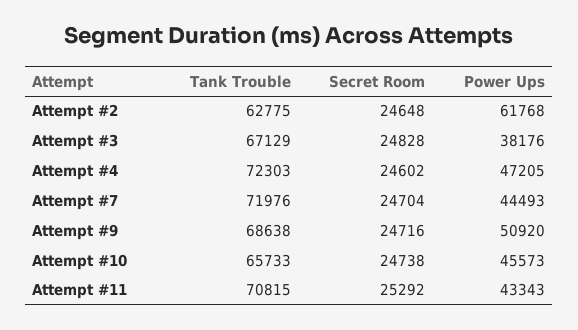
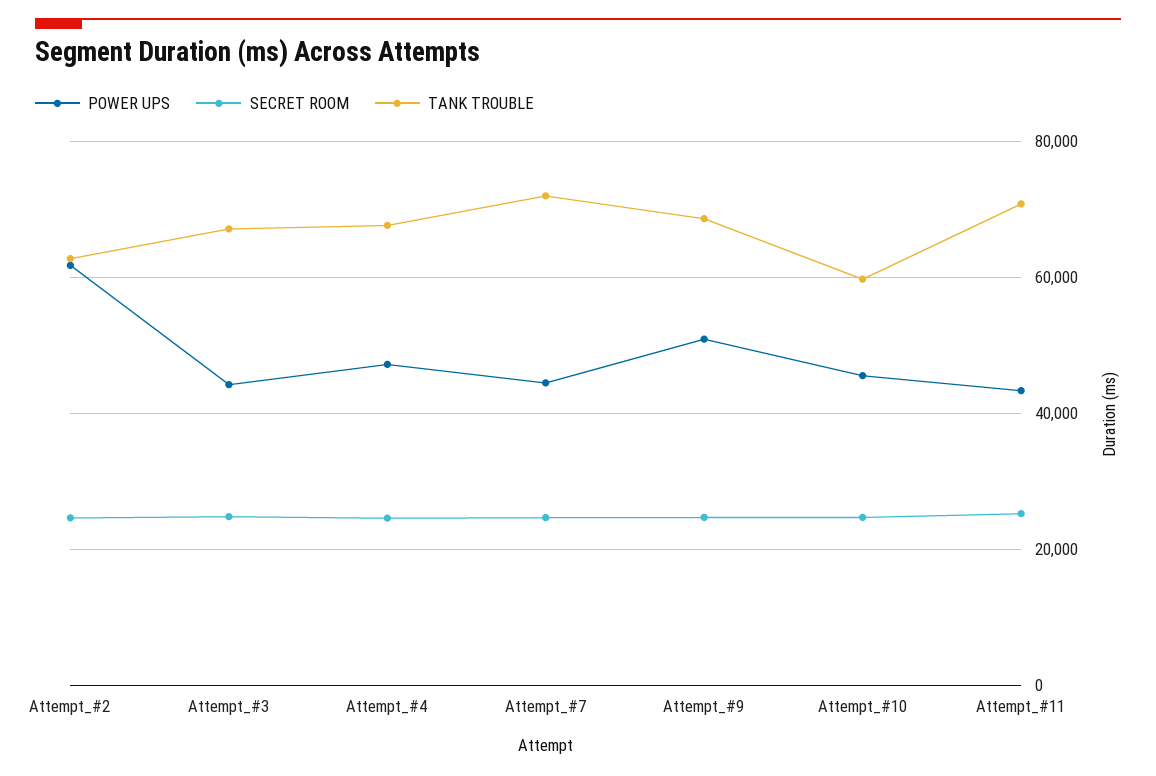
Power Ups, Attempt #3: 38176 -> 44000
Tank Trouble, Attempt #4: 72303 -> 68000
Tank Trouble, Attempt #10: 65733 -> 60000

